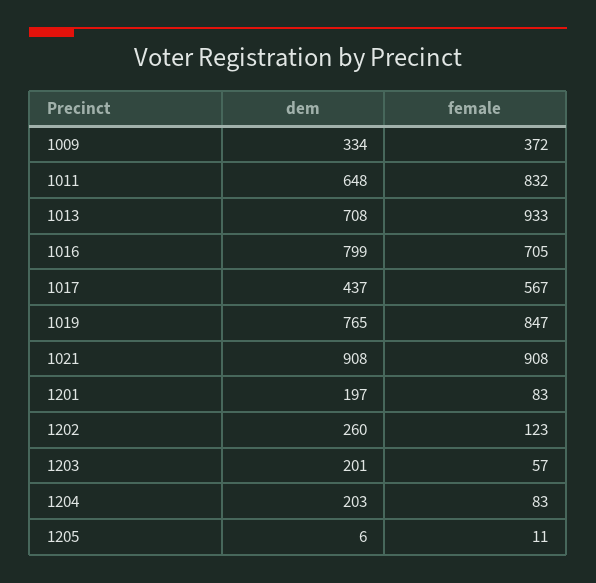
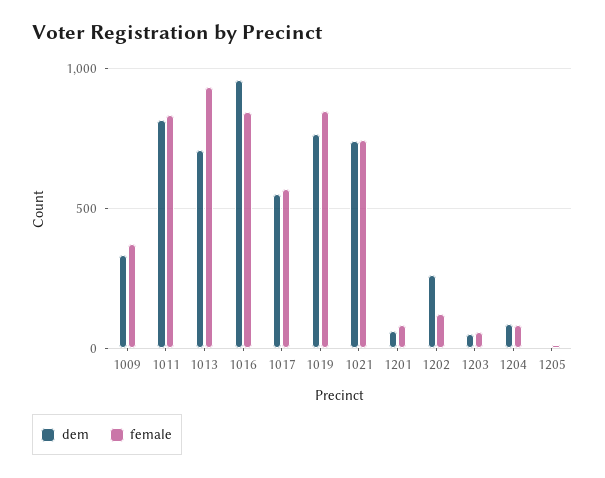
dem, 1011: 648 -> 800
dem, 1016: 799 -> 950
female, 1016: 705 -> 850
dem, 1017: 437 -> 550
dem, 1021: 908 -> 750
female, 1021: 908 -> 750
dem, 1201: 197 -> 50
dem, 1203: 201 -> 50
dem, 1204: 203 -> 100

